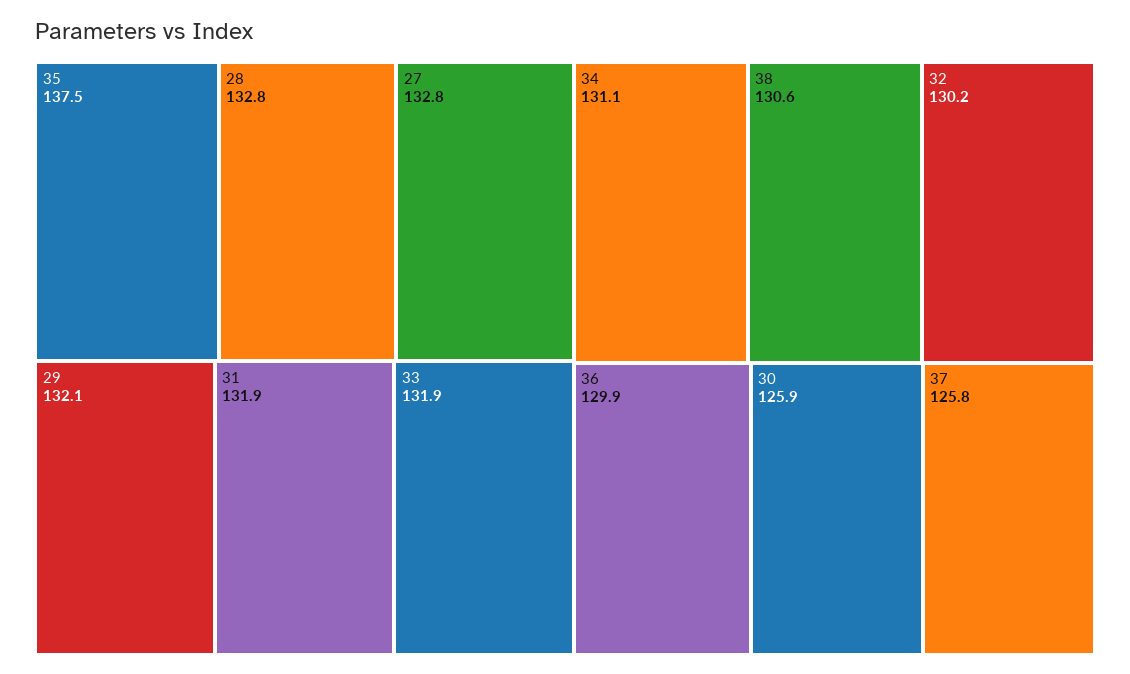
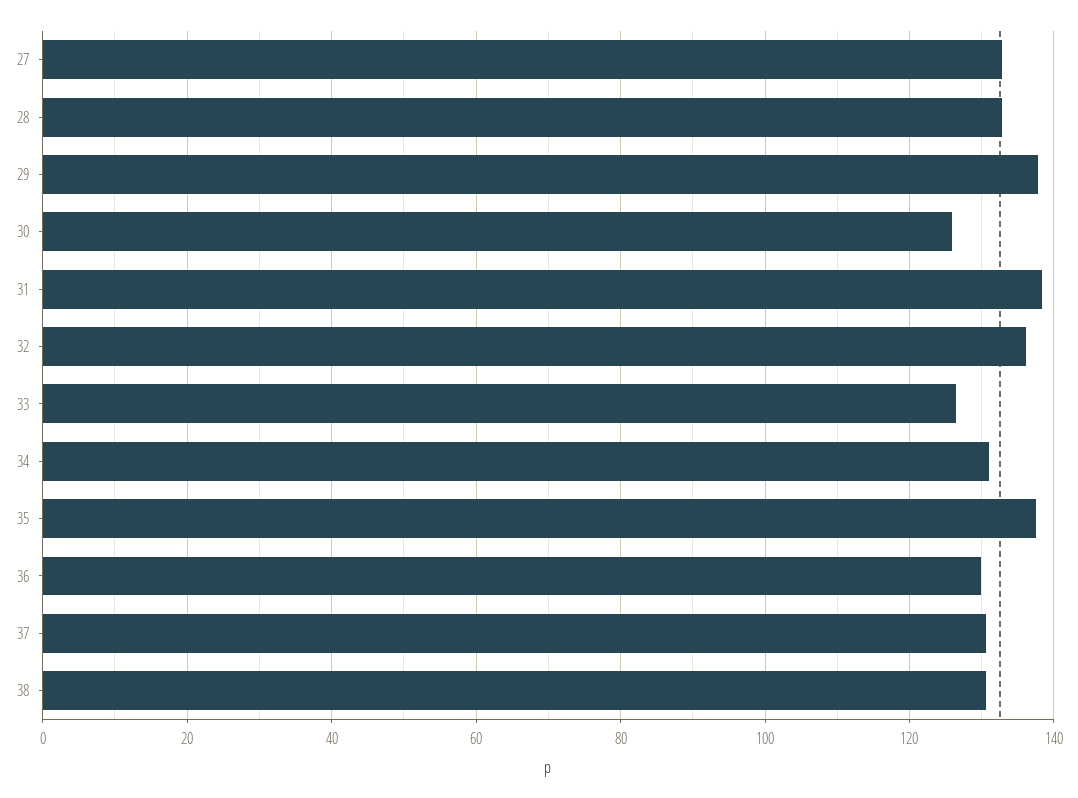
29: 132.1 -> 138
31: 131.9 -> 138
33: 131.9 -> 126
32: 130.2 -> 136
37: 125.8 -> 130

